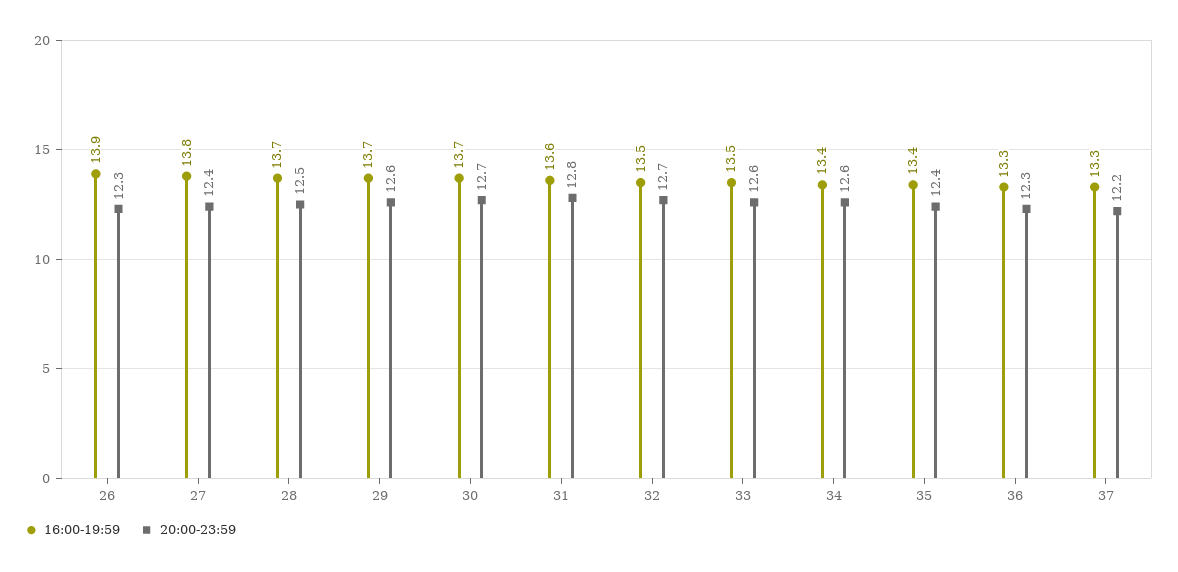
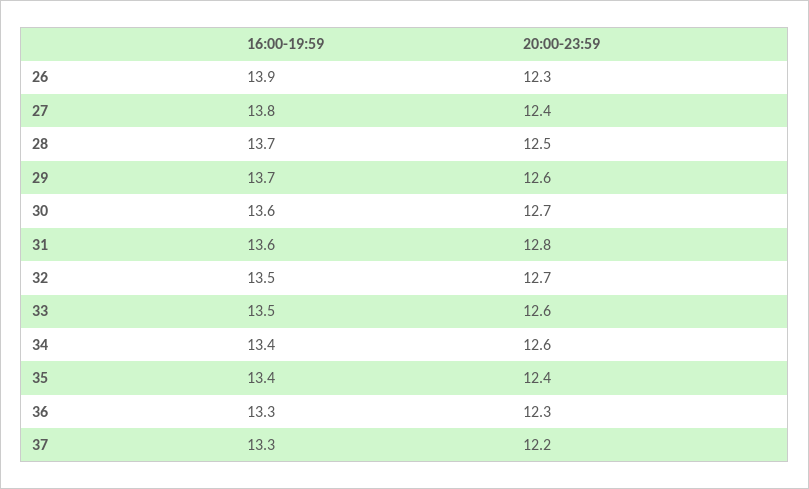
16:00-19:59, 30: 13.7 -> 13.6

